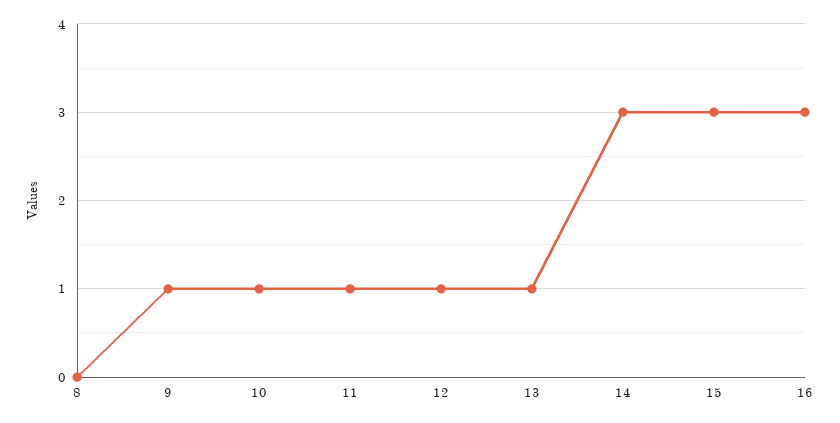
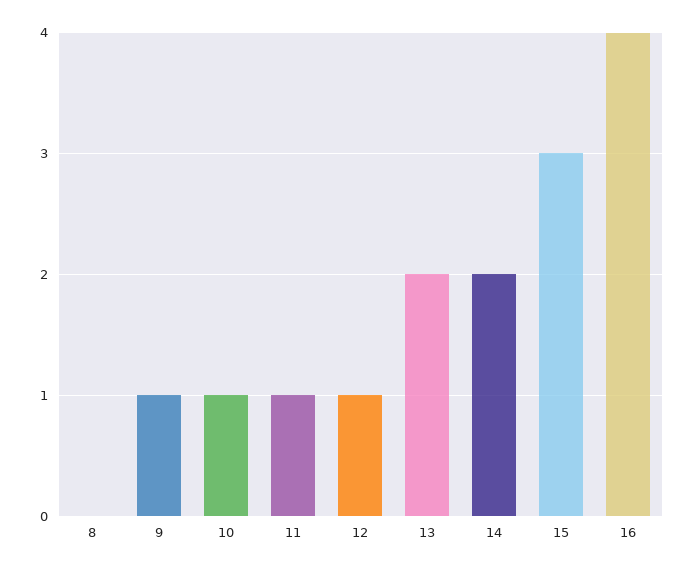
13: 1 -> 2
14: 3 -> 2
16: 3 -> 4

